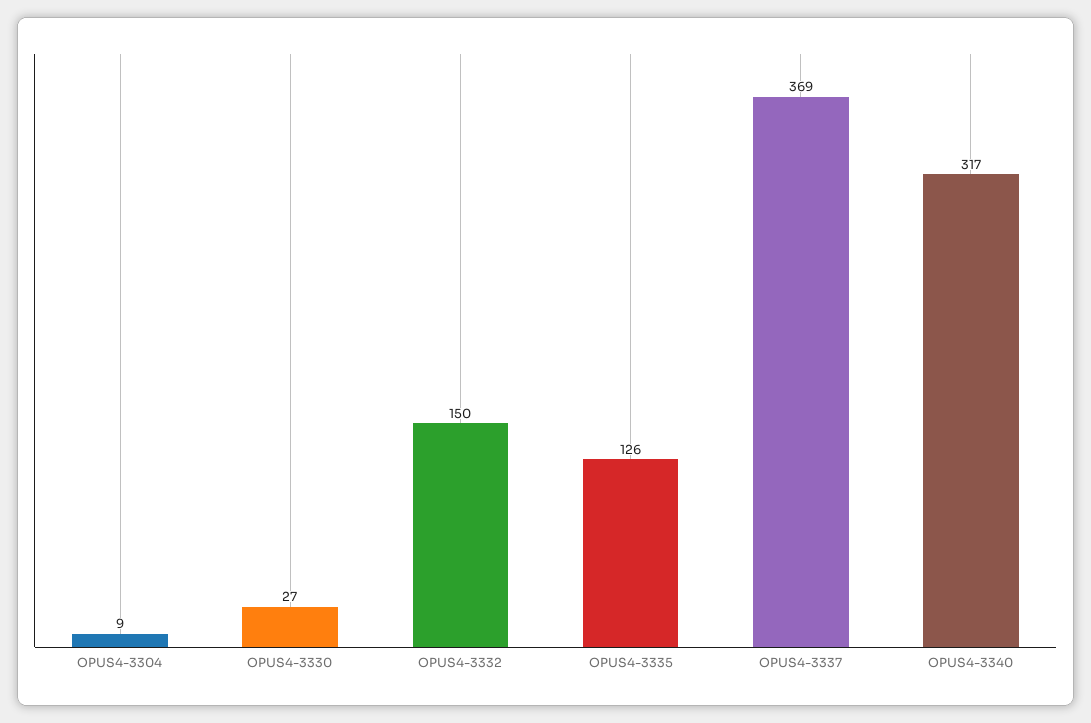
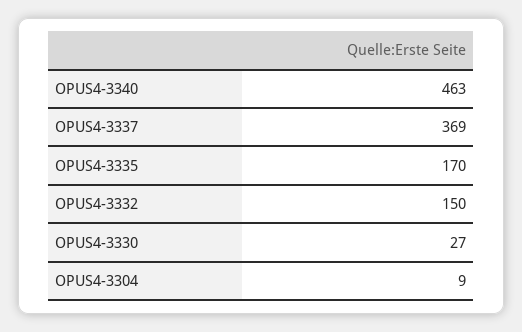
OPUS4-3335: 126 -> 170
OPUS4-3340: 317 -> 463

